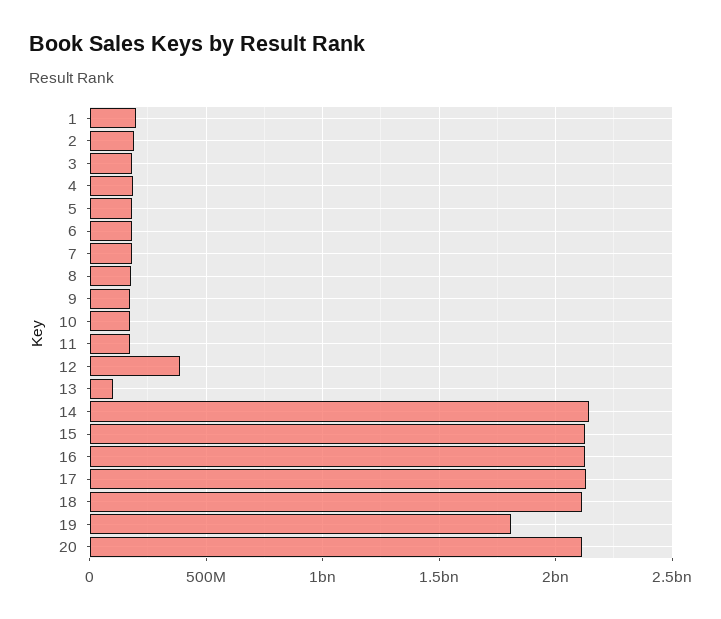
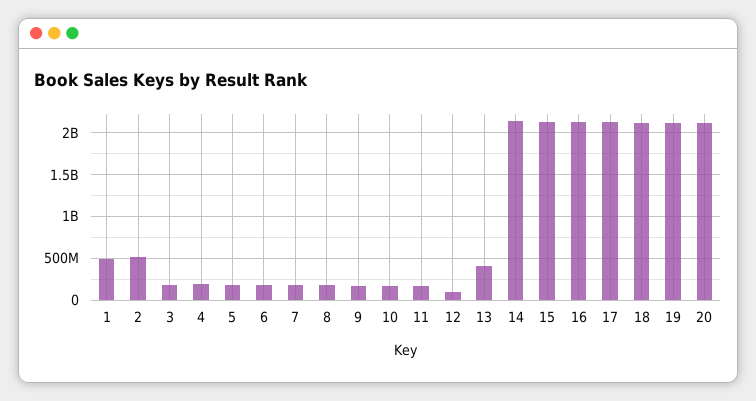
1: 200000000 -> 500000000
2: 200000000 -> 500000000
12: 400000000 -> 100000000
13: 100000000 -> 400000000
19: 1800000000 -> 2100000000

